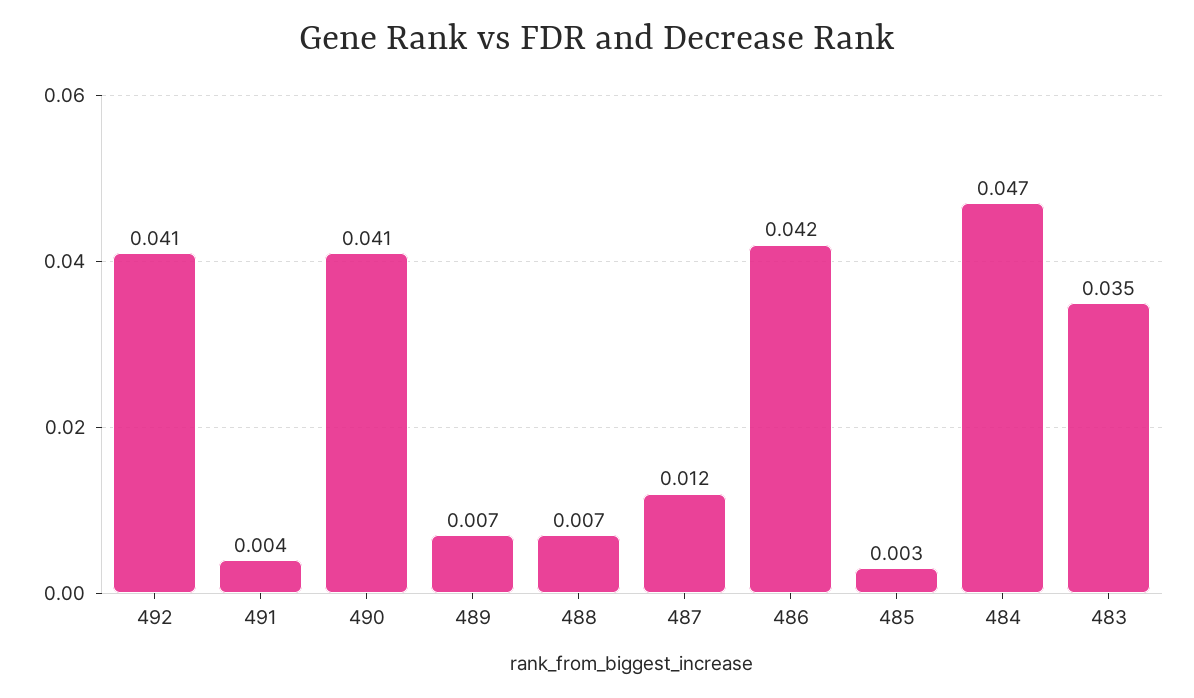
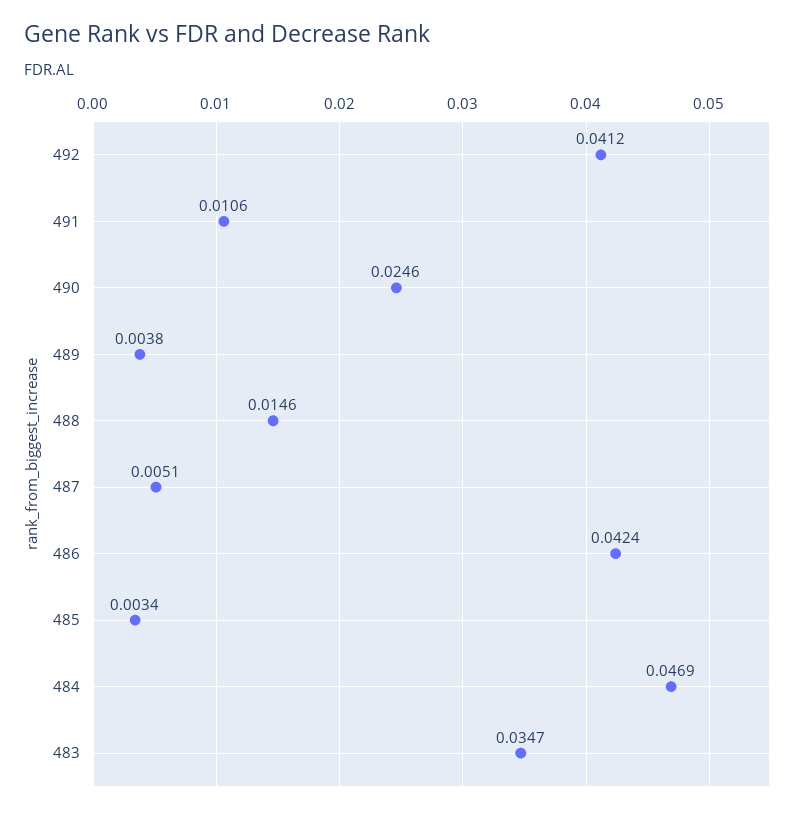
491: 0.004 -> 0.0106
490: 0.041 -> 0.0246
489: 0.007 -> 0.0038
488: 0.007 -> 0.0146
487: 0.012 -> 0.0051

